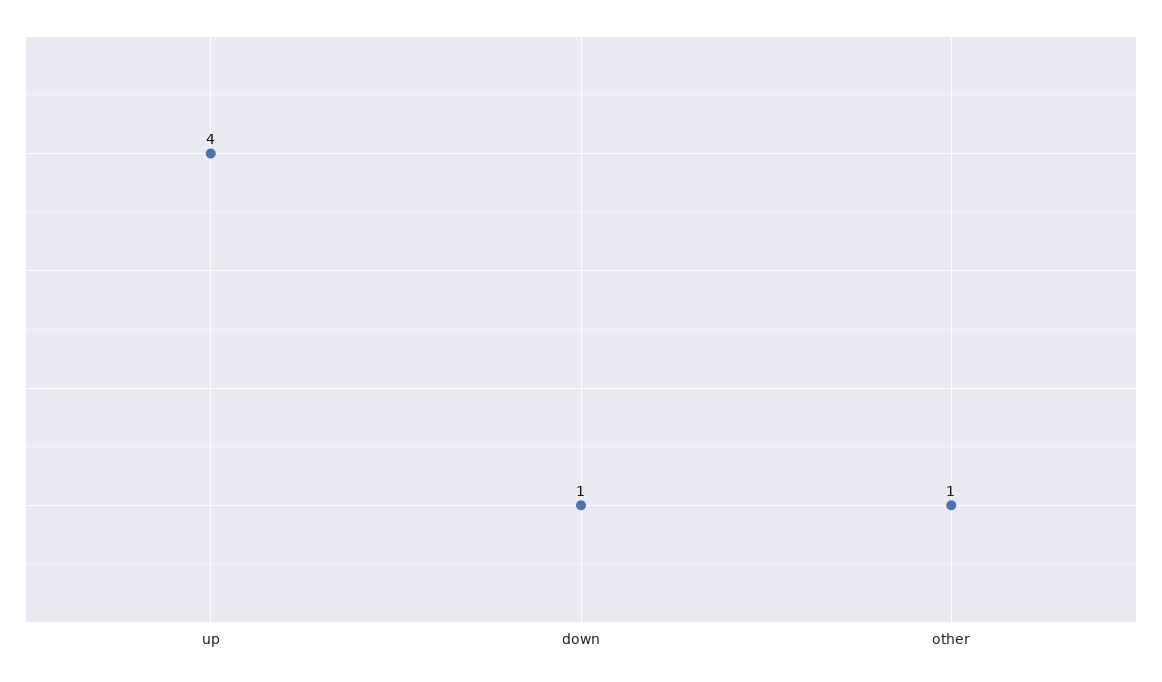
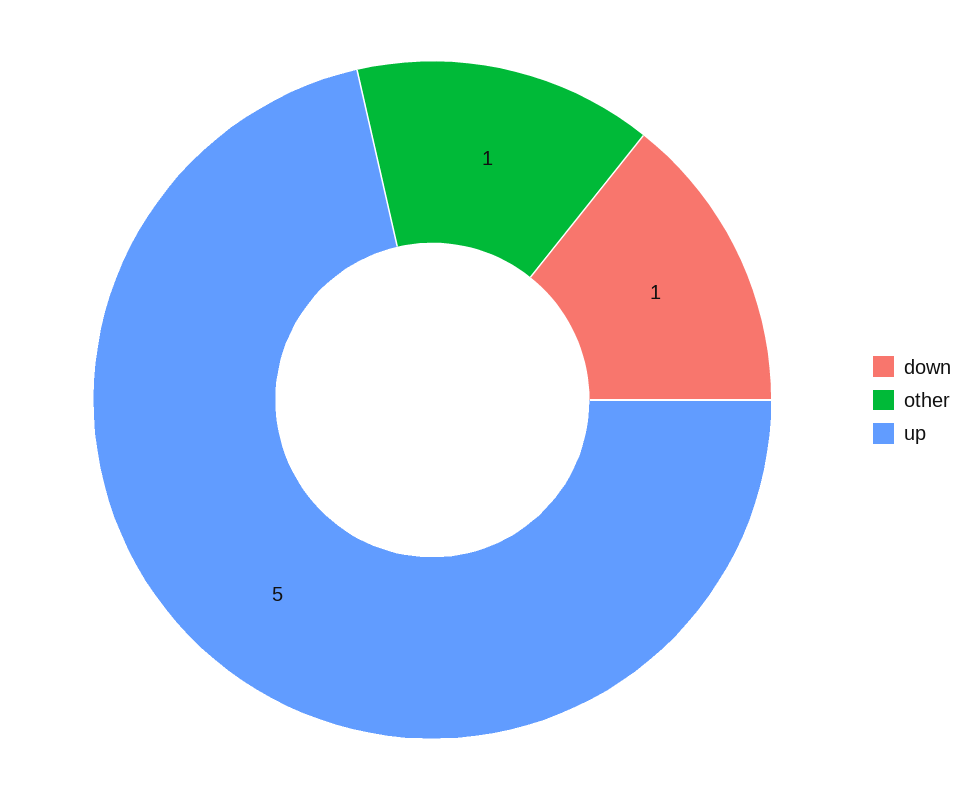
up: 4 -> 5

